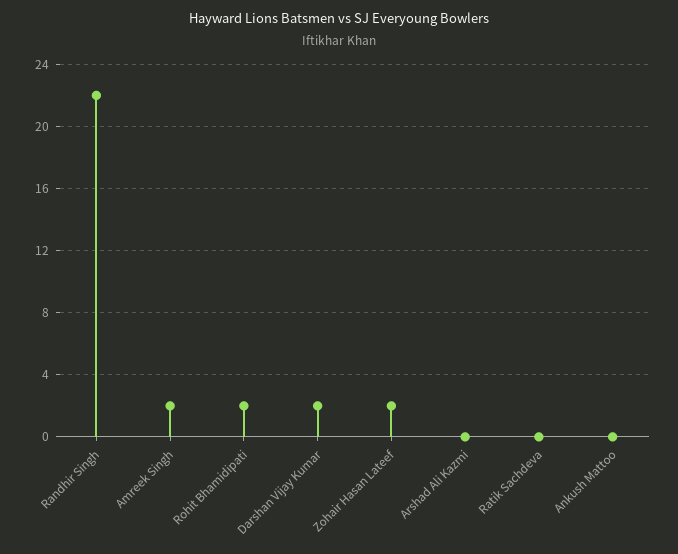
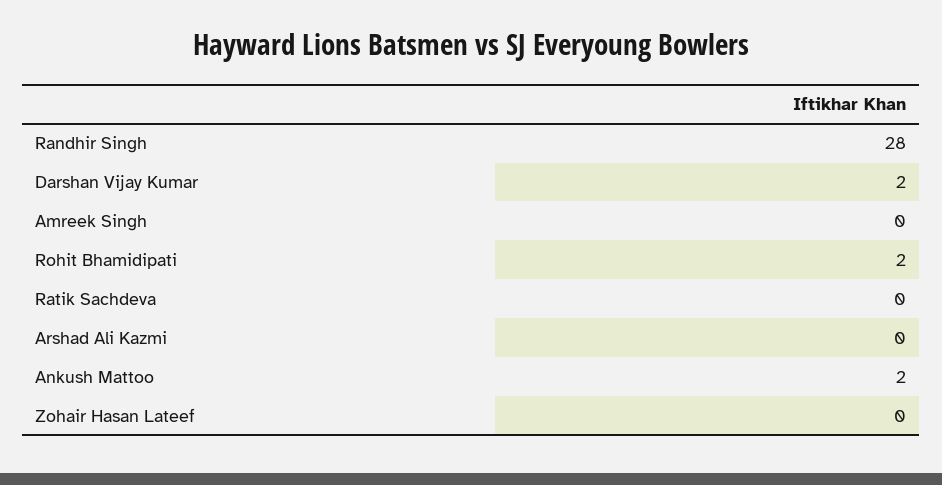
Randhir Singh: 22 -> 28
Amreek Singh: 2 -> 0
Zohair Hasan Lateef: 2 -> 0
Ankush Mattoo: 0 -> 2

